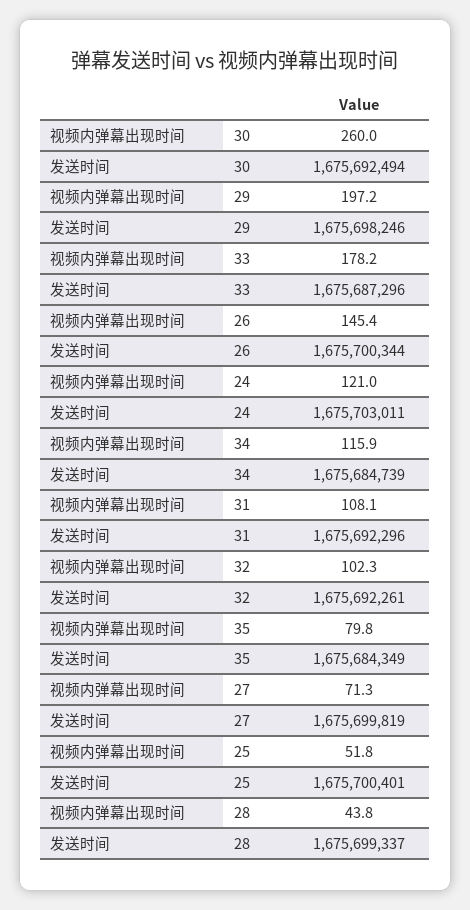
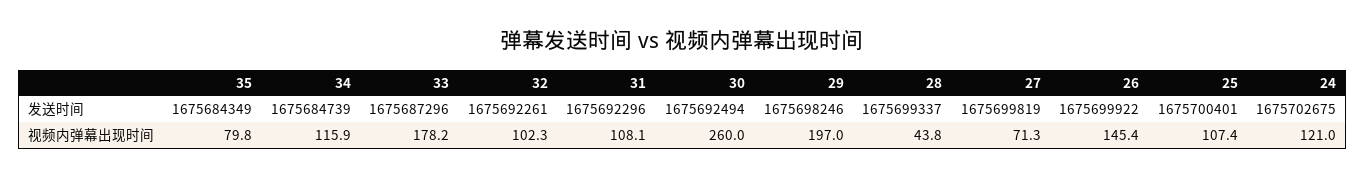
视频内弹幕出现时间, 29: 197.2 -> 197
发送时间, 26: 1675700344 -> 1675699922
发送时间, 24: 1675703011 -> 1675702675
视频内弹幕出现时间, 25: 51.8 -> 107.4

